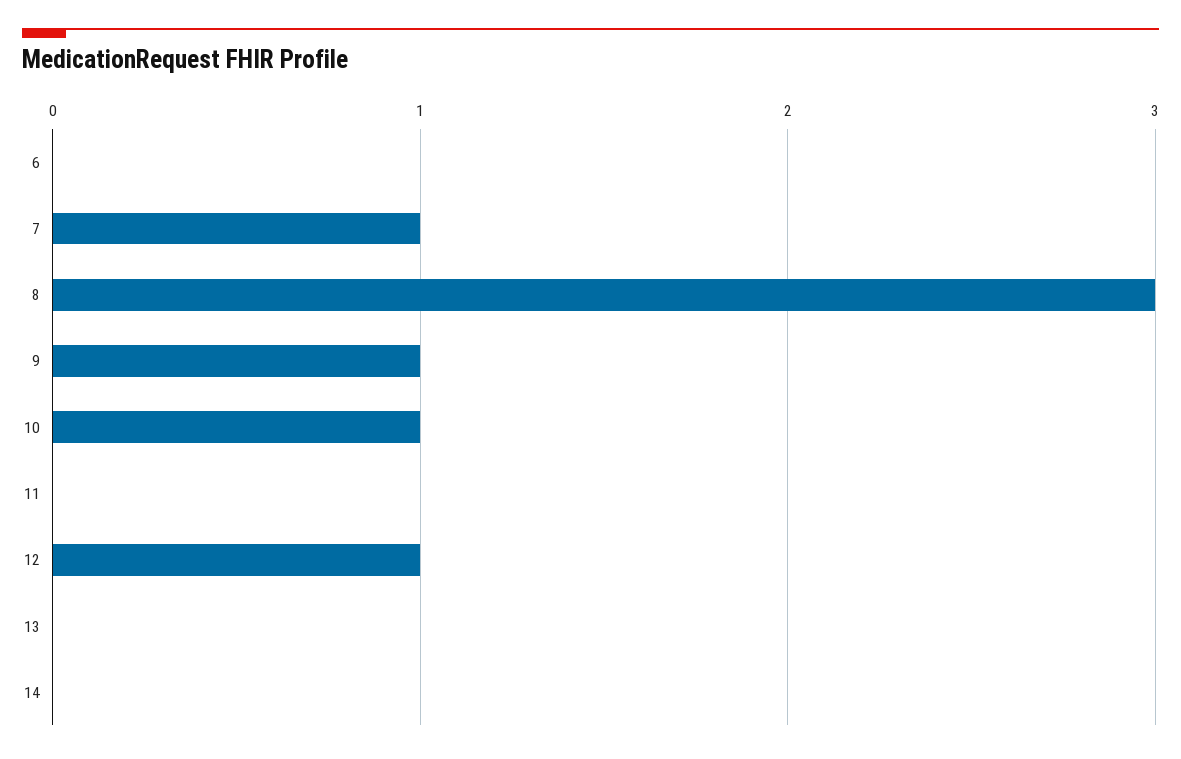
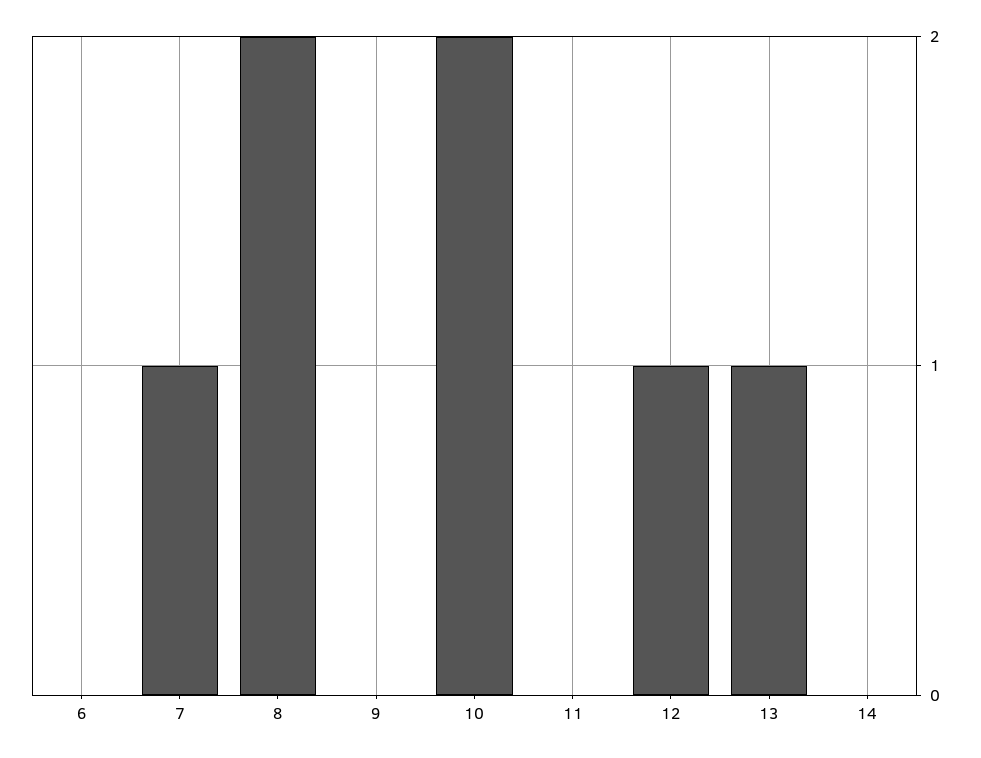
8: 3 -> 2
9: 1 -> 0
10: 1 -> 2
13: 0 -> 1

